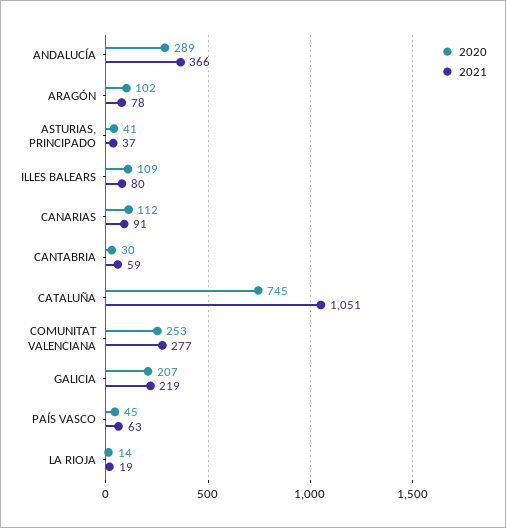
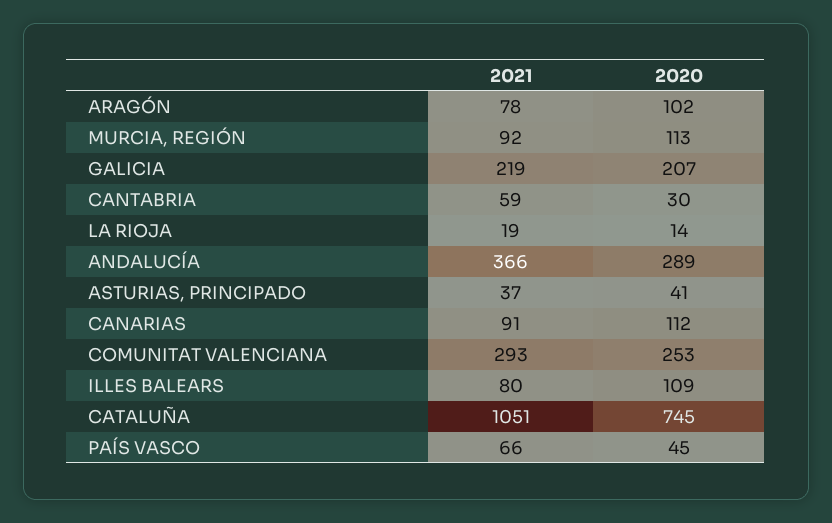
2021, COMUNITAT VALENCIANA: 277 -> 293
2021, PAÍS VASCO: 63 -> 66
2021, MURCIA, REGIÓN: none -> 92
2020, MURCIA, REGIÓN: none -> 113

